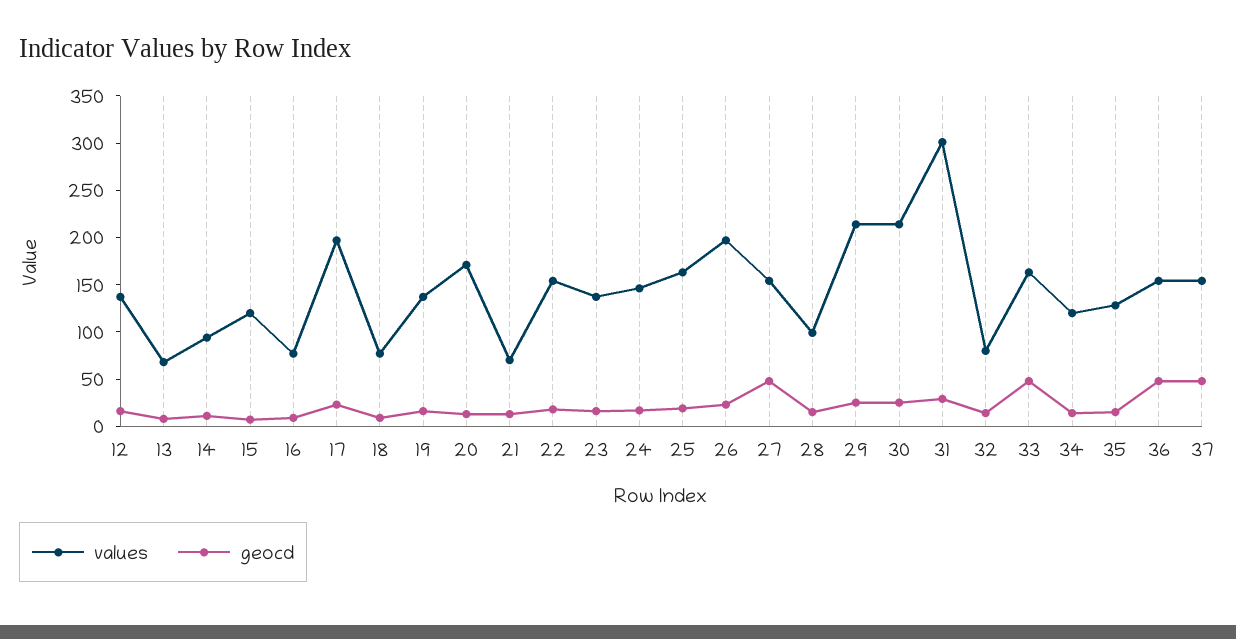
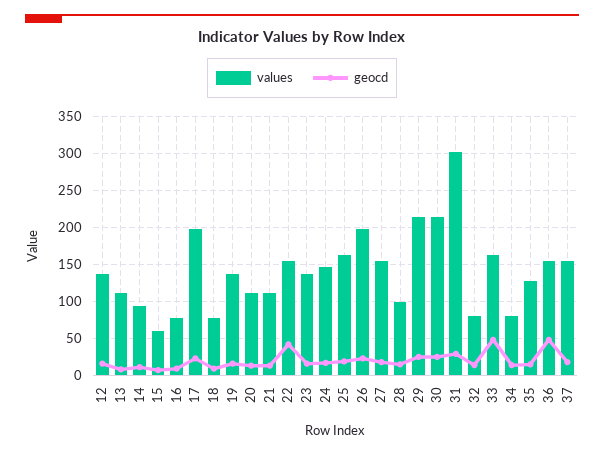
values, 13: 70 -> 110
values, 15: 120 -> 60
values, 20: 170 -> 110
values, 21: 70 -> 110
geocd, 22: 20 -> 40
geocd, 27: 50 -> 20
values, 34: 120 -> 80
geocd, 37: 50 -> 20

